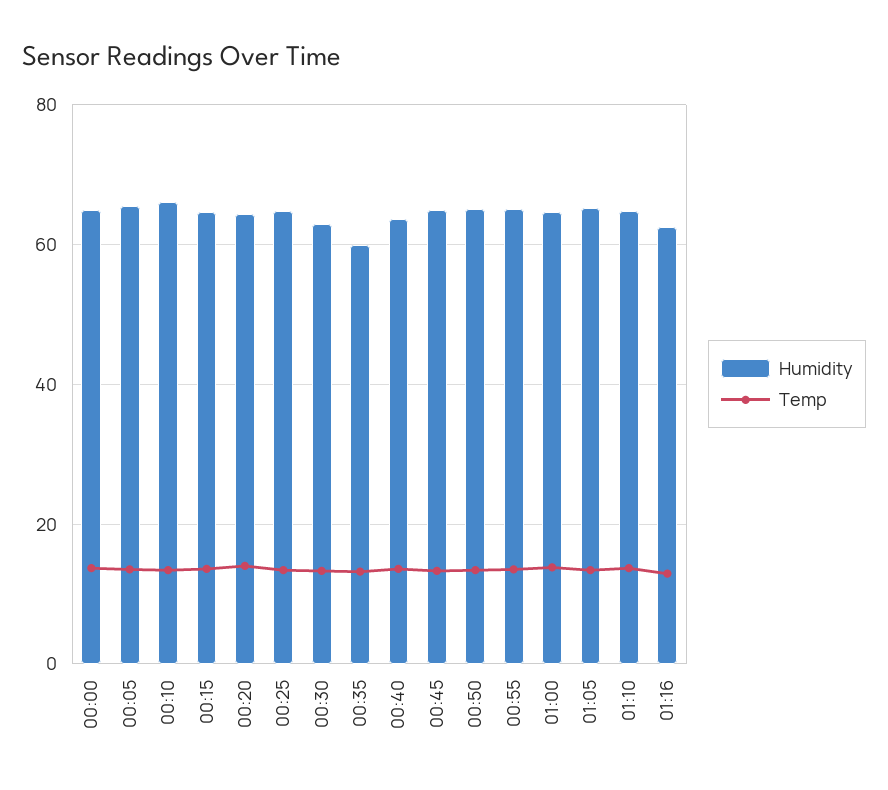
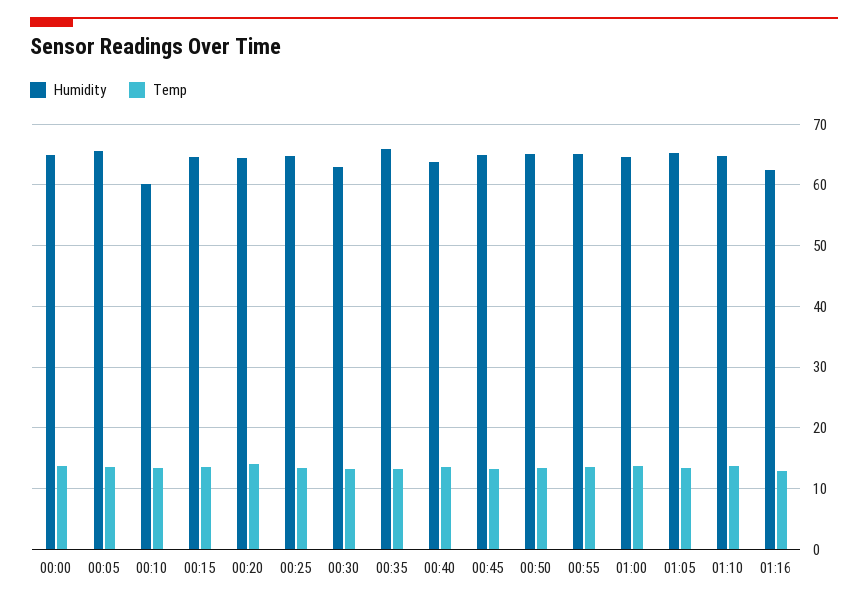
Humidity, 00:10: 66 -> 60
Humidity, 00:35: 60 -> 66

